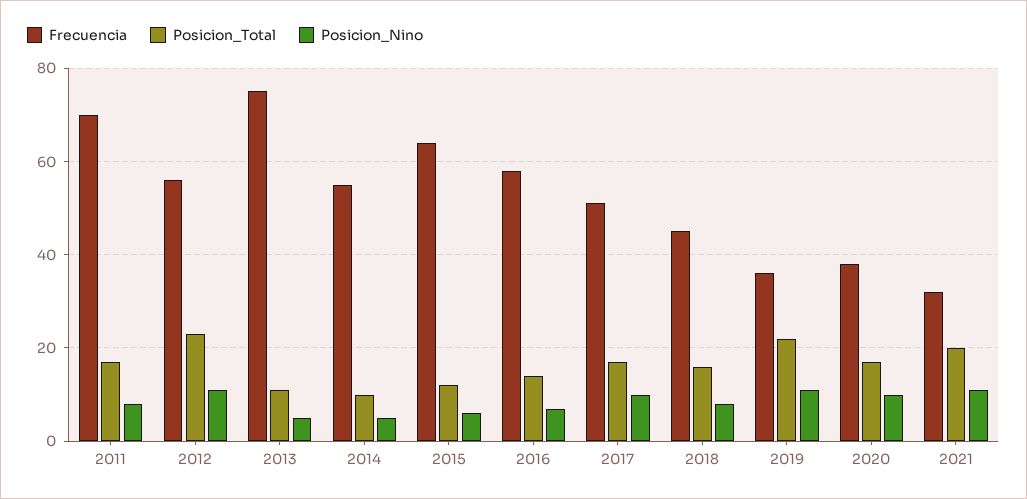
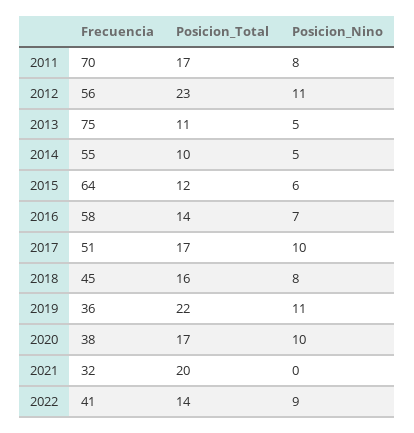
Posicion_Nino, 2021: 10 -> 0
Frecuencia, 2022: none -> 41
Posicion_Total, 2022: none -> 14
Posicion_Nino, 2022: none -> 9

